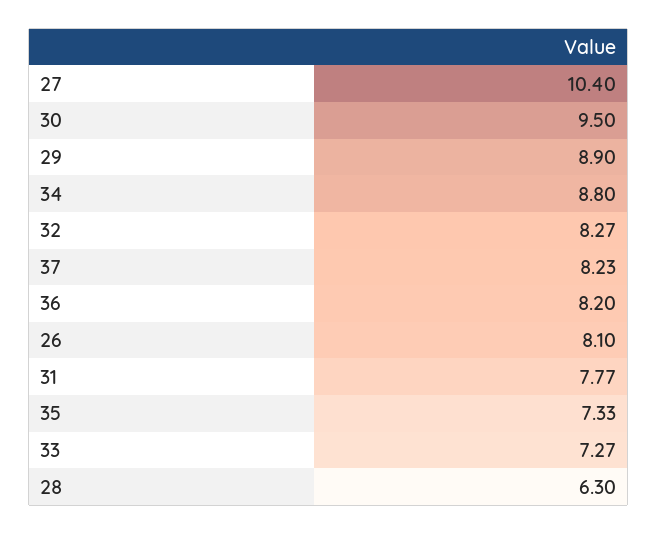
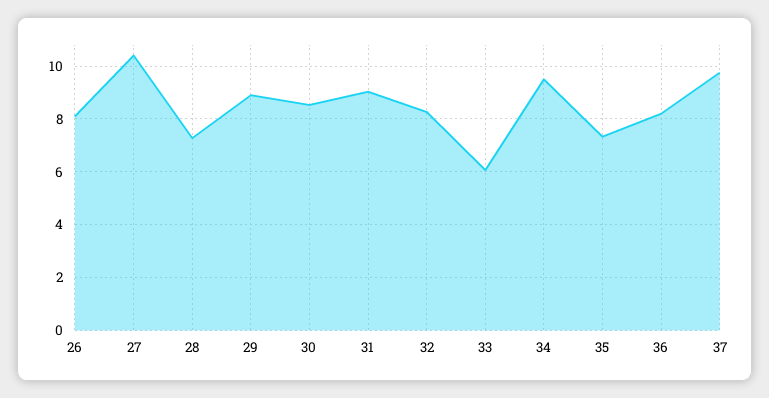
30: 9.5 -> 8.5
34: 8.8 -> 9.5
37: 8.23 -> 9.75
31: 7.77 -> 9
33: 7.27 -> 6
28: 6.3 -> 7.25

